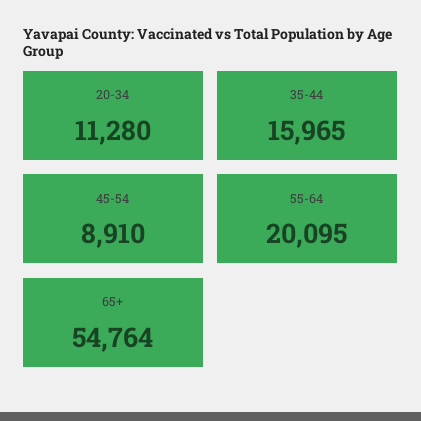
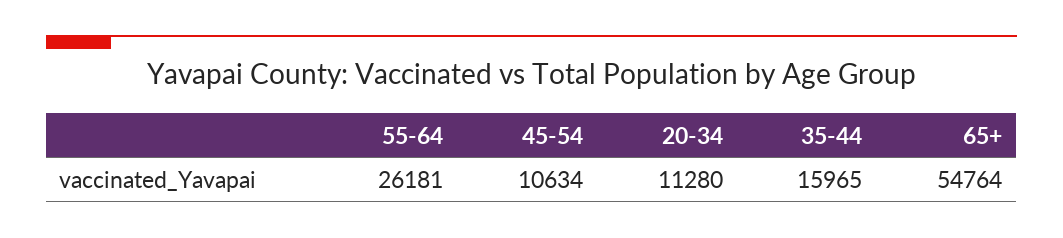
45-54: 8910 -> 10634
55-64: 20095 -> 26181

